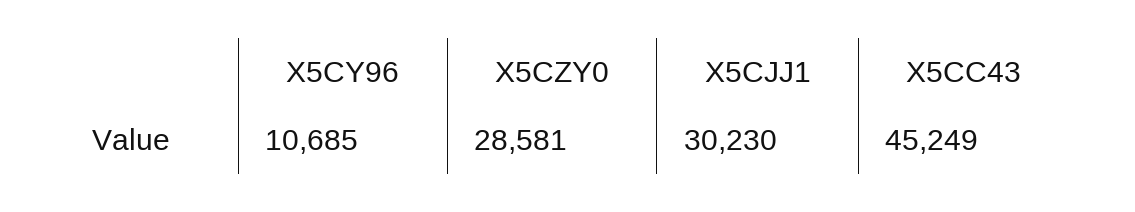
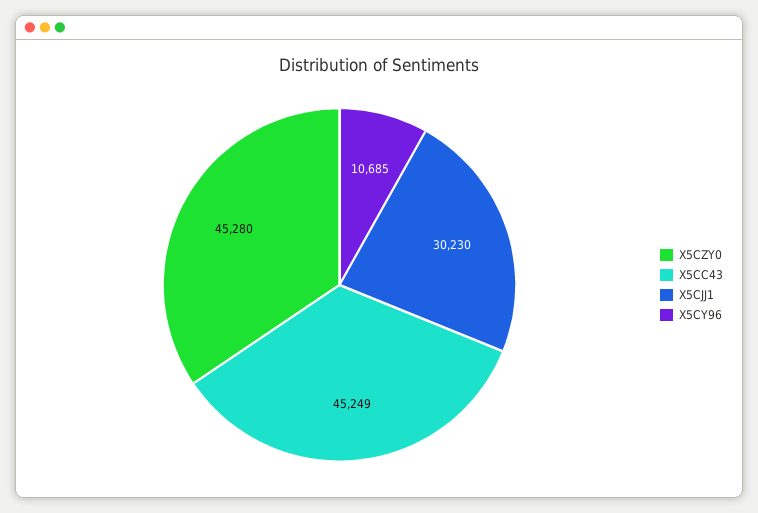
X5CZY0: 28581 -> 45280

